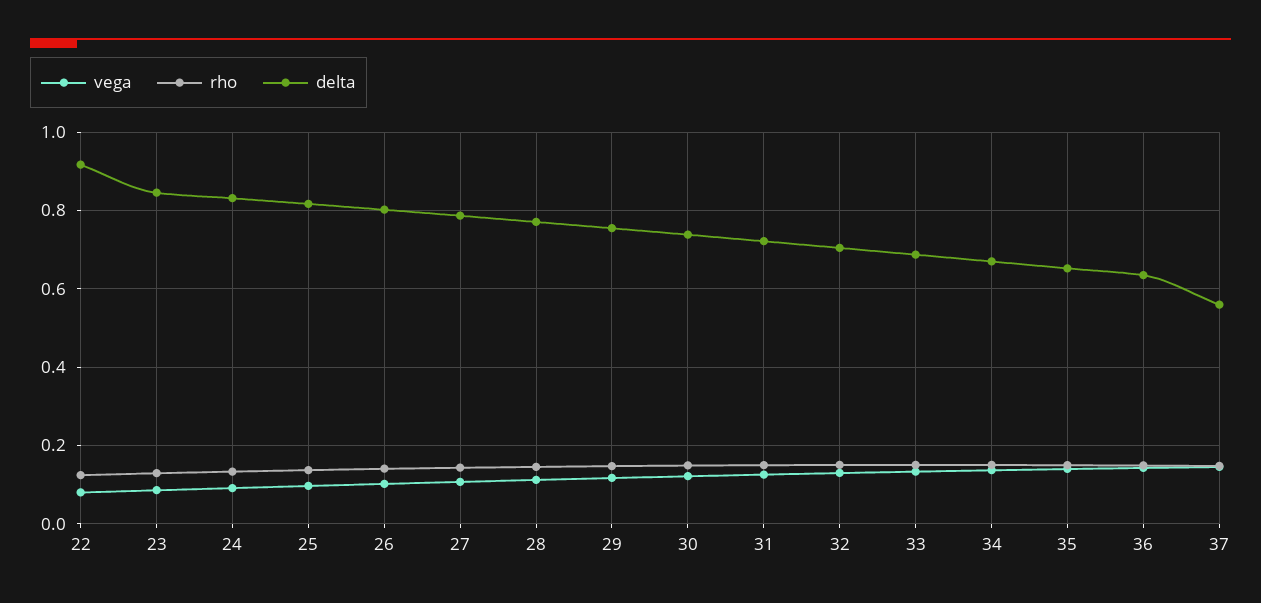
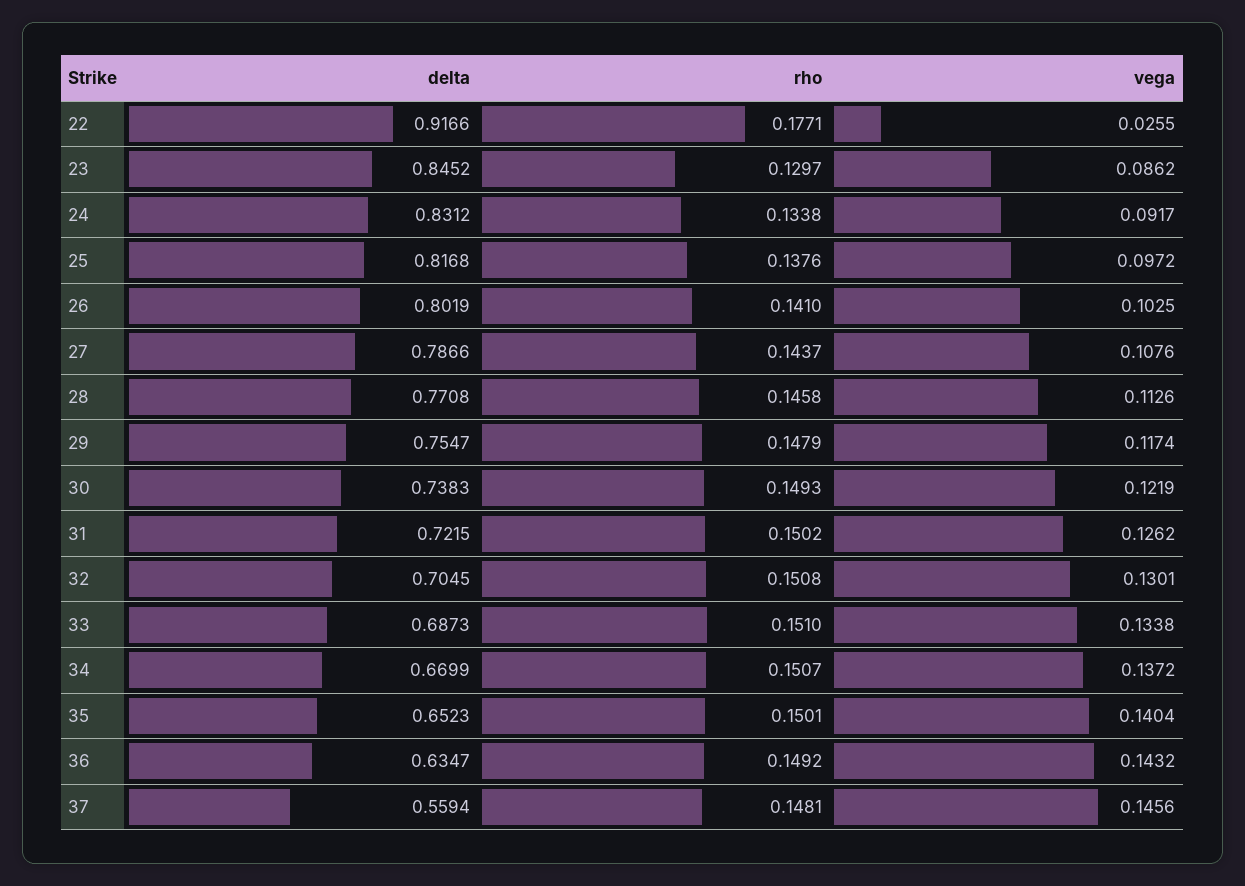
vega, 22: 0.08 -> 0.0255
rho, 22: 0.12 -> 0.1771

